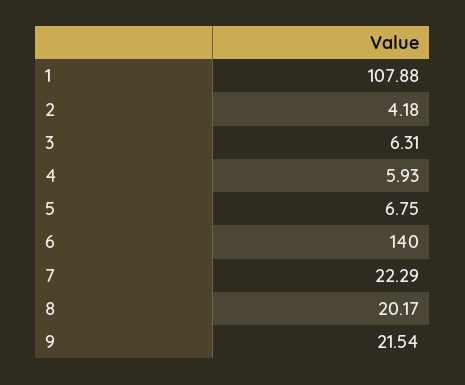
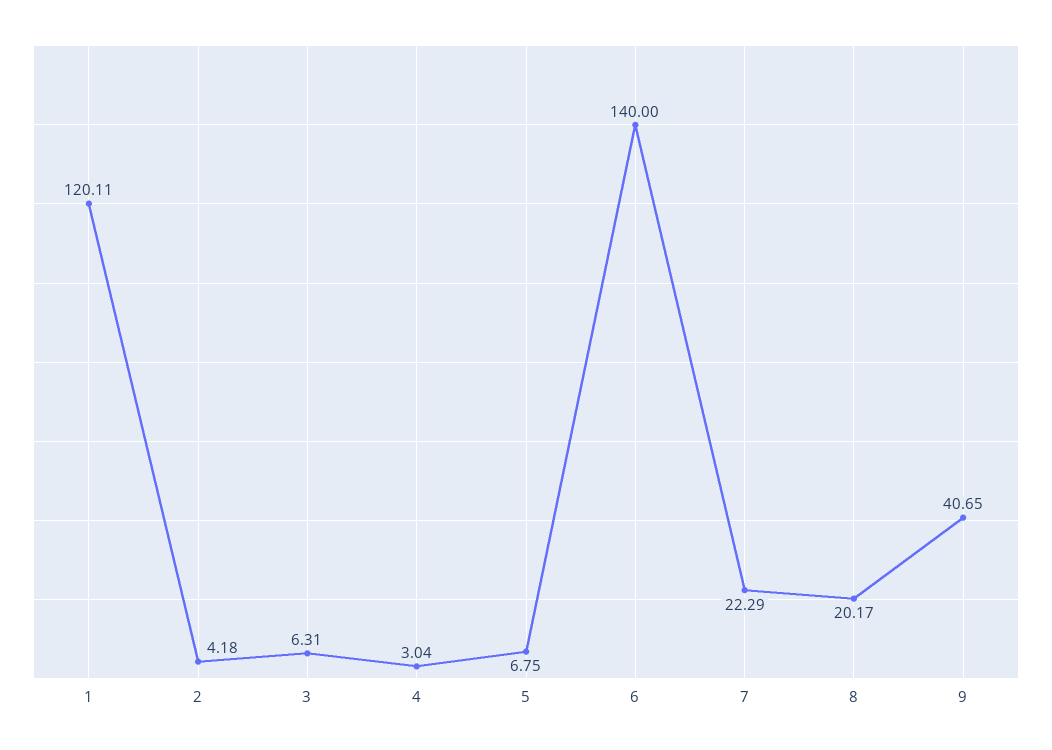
1: 107.88 -> 120.11
4: 5.93 -> 3.04
9: 21.54 -> 40.65

